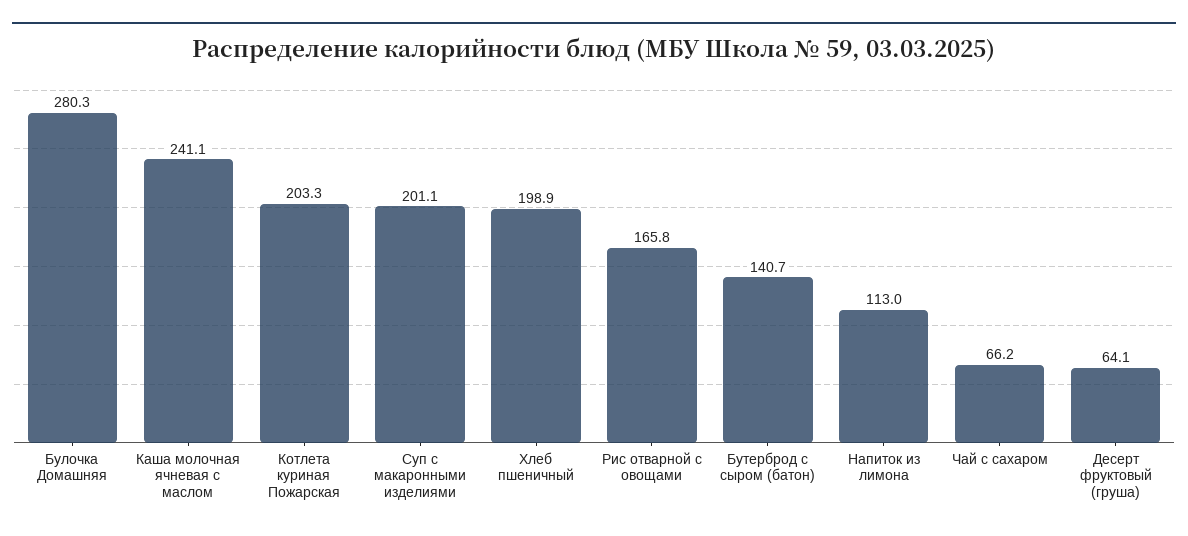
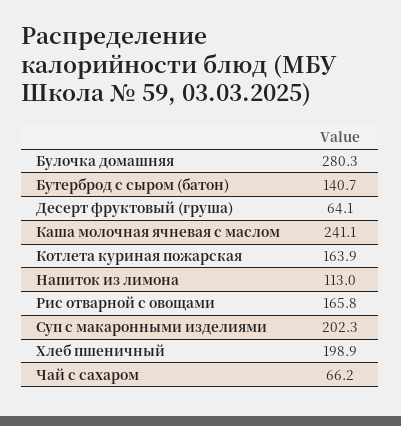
Котлета куриная Пожарская: 203.3 -> 163.9
Суп с макаронными изделиями: 201.1 -> 202.3

